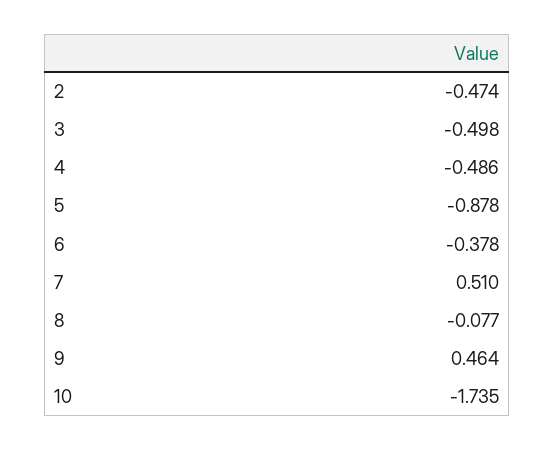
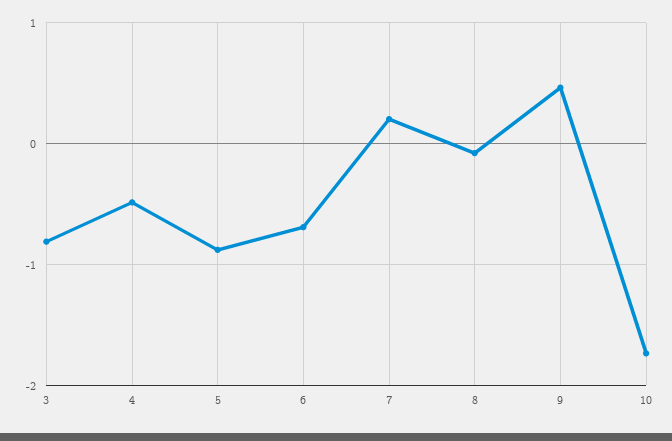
2: -0.474 -> none
3: -0.498 -> -0.8
6: -0.378 -> -0.7
7: 0.51 -> 0.2

